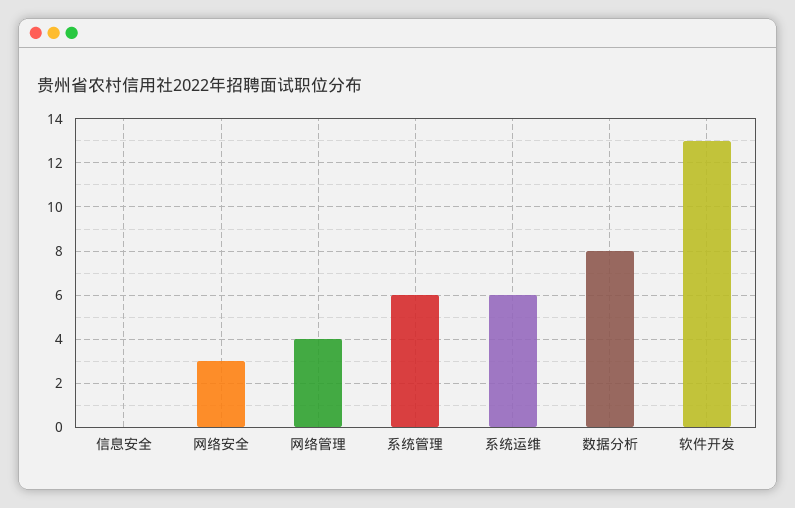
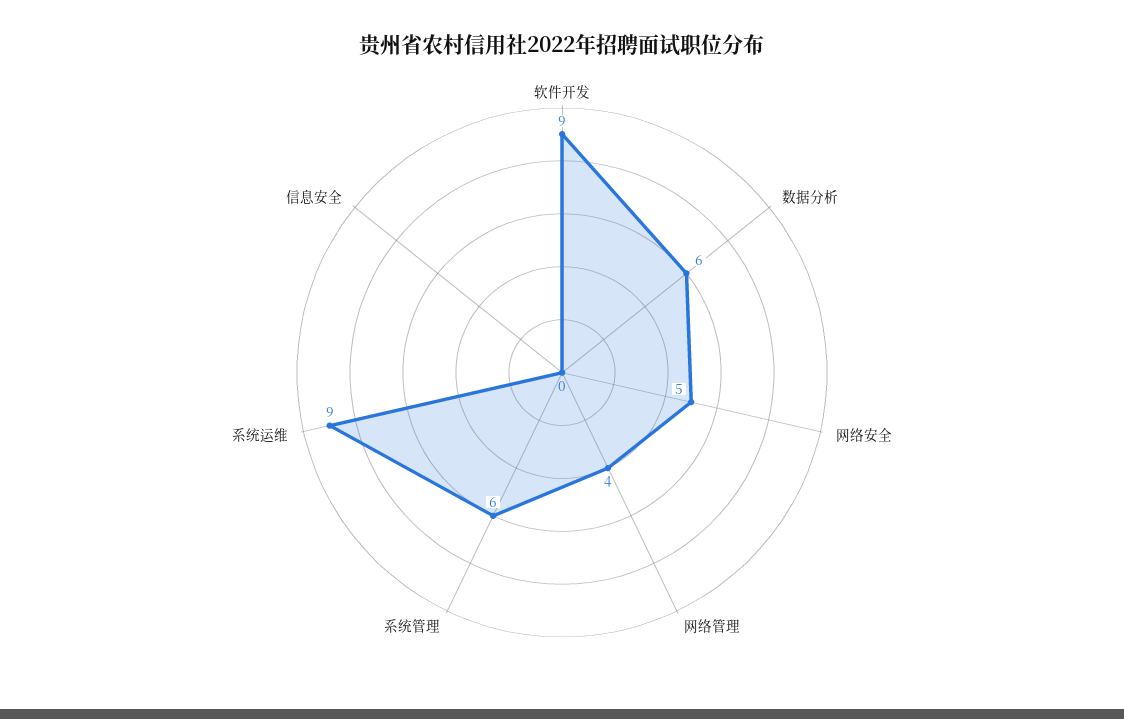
网络安全: 3 -> 5
系统运维: 6 -> 9
数据分析: 8 -> 6
软件开发: 13 -> 9

